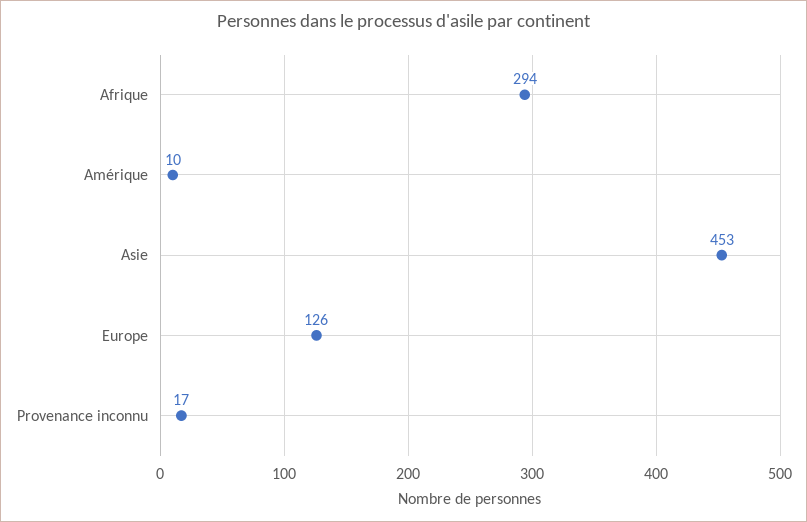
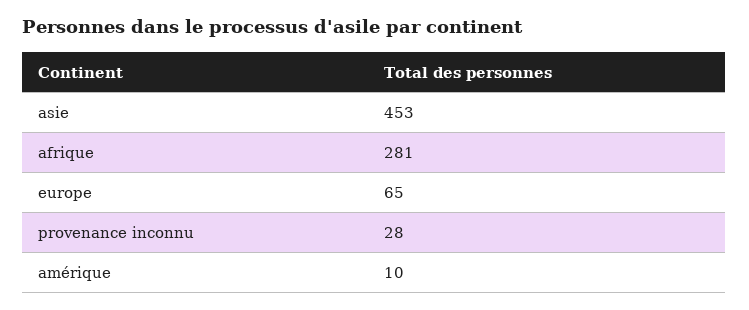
Afrique: 294 -> 281
Europe: 126 -> 65
Provenance inconnu: 17 -> 28

